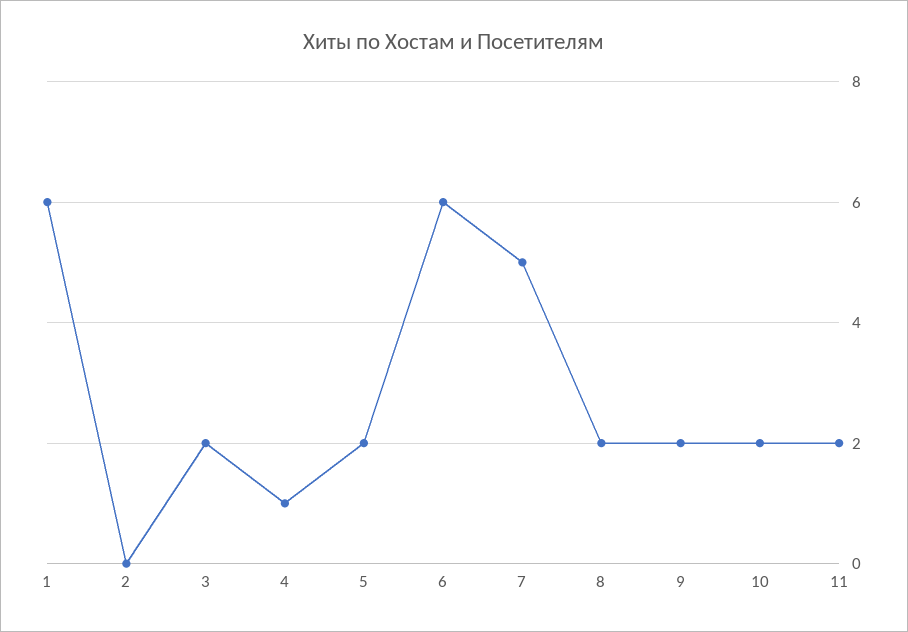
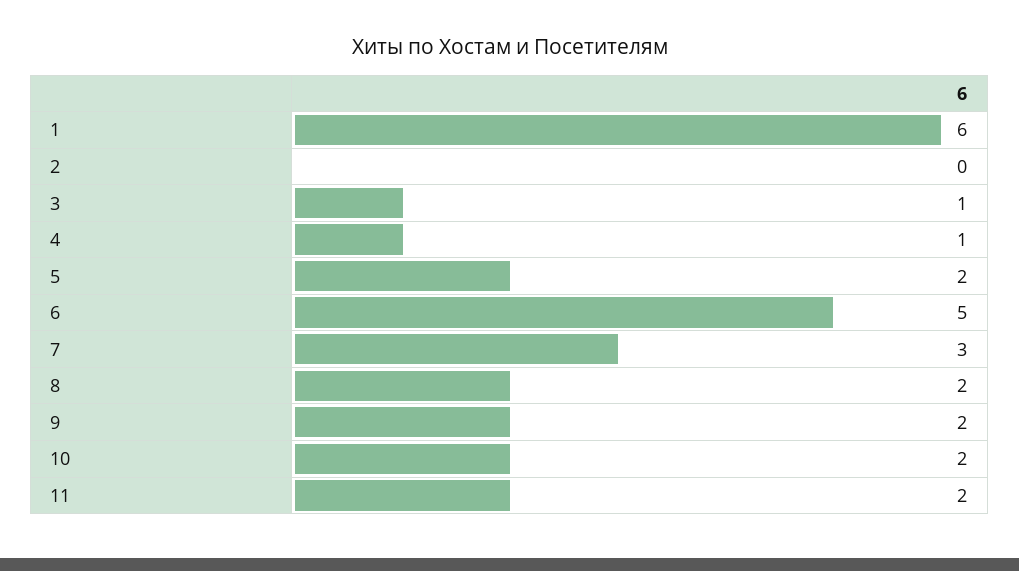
3: 2 -> 1
6: 6 -> 5
7: 5 -> 3

